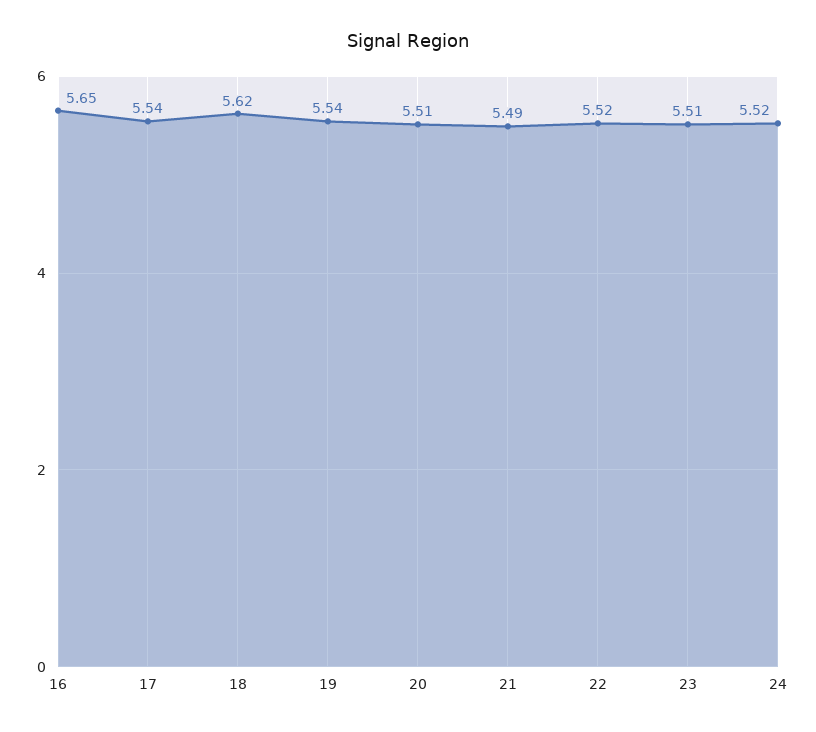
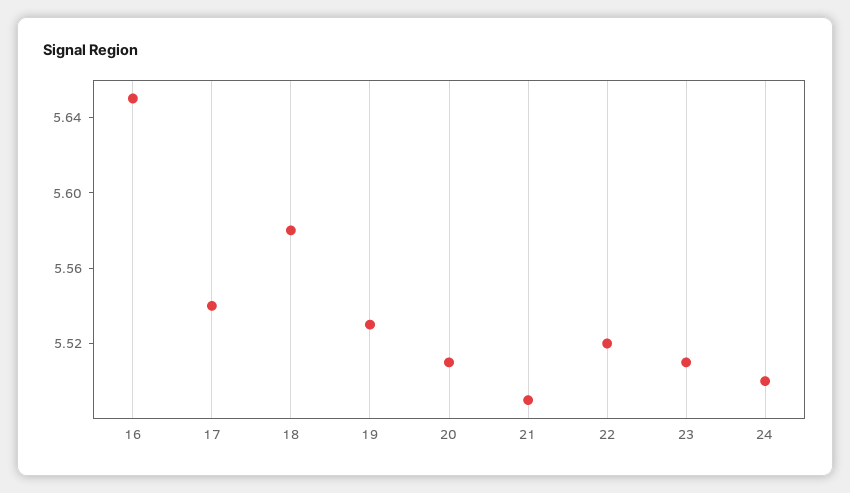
18: 5.62 -> 5.58
19: 5.54 -> 5.53
24: 5.52 -> 5.5

